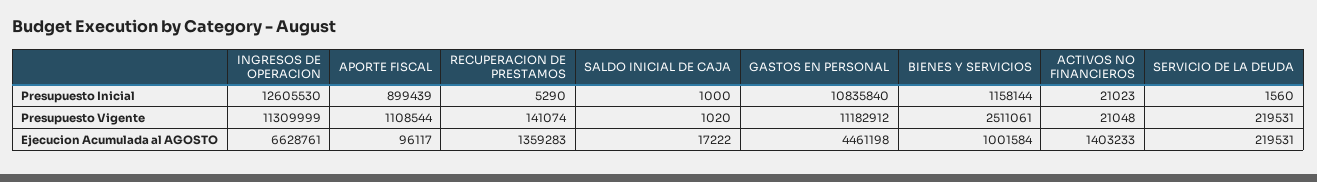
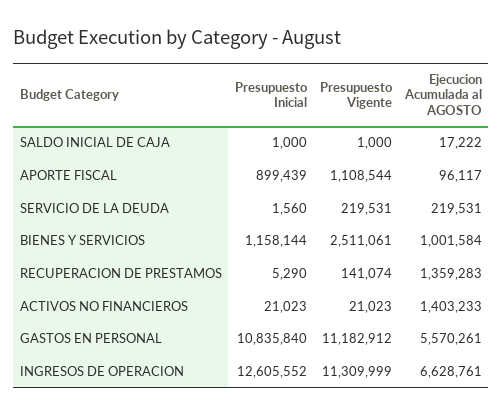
INGRESOS DE OPERACION, Presupuesto Inicial: 12605530 -> 12605552
SALDO INICIAL DE CAJA, Presupuesto Vigente: 1020 -> 1000
ACTIVOS NO FINANCIEROS, Presupuesto Vigente: 21048 -> 21023
GASTOS EN PERSONAL, Ejecucion Acumulada al AGOSTO: 4461198 -> 5570261

